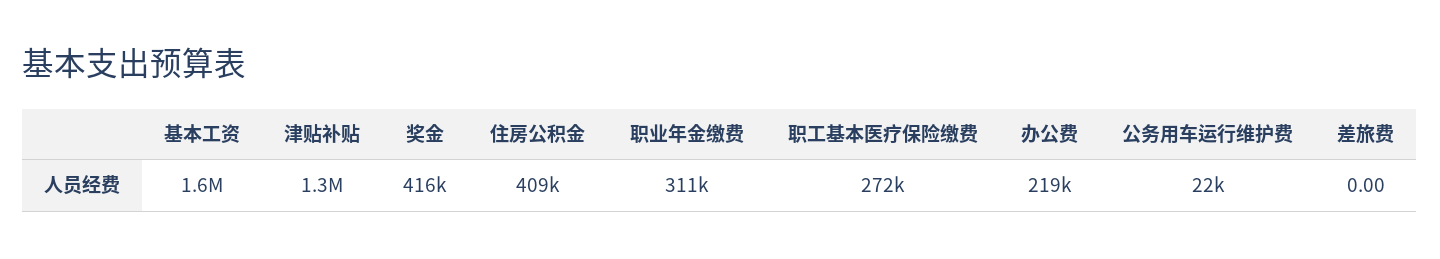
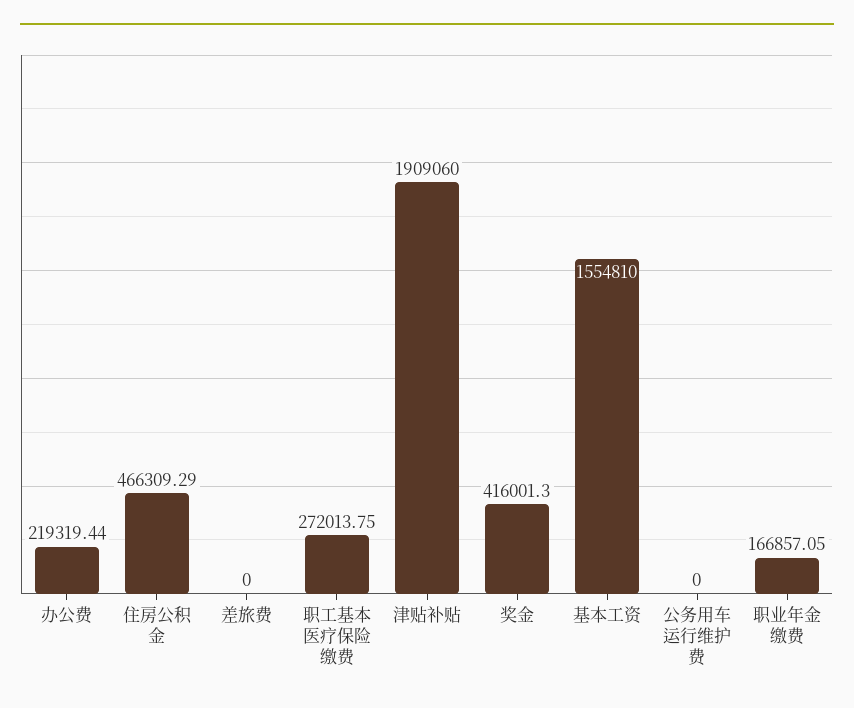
津贴补贴: 1300000 -> 1909060
住房公积金: 409000 -> 466309.29
职业年金缴费: 311000 -> 166857.05
公务用车运行维护费: 22000 -> 0

